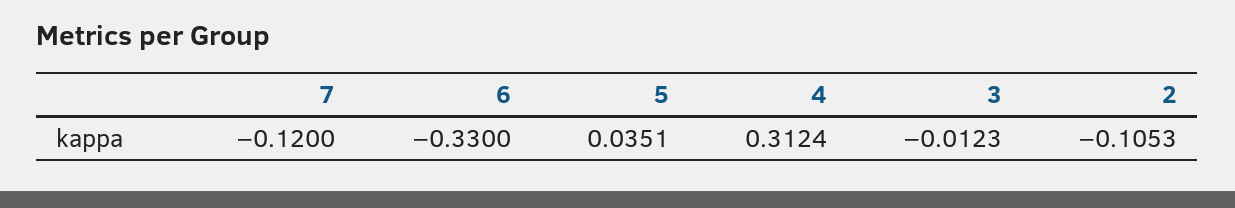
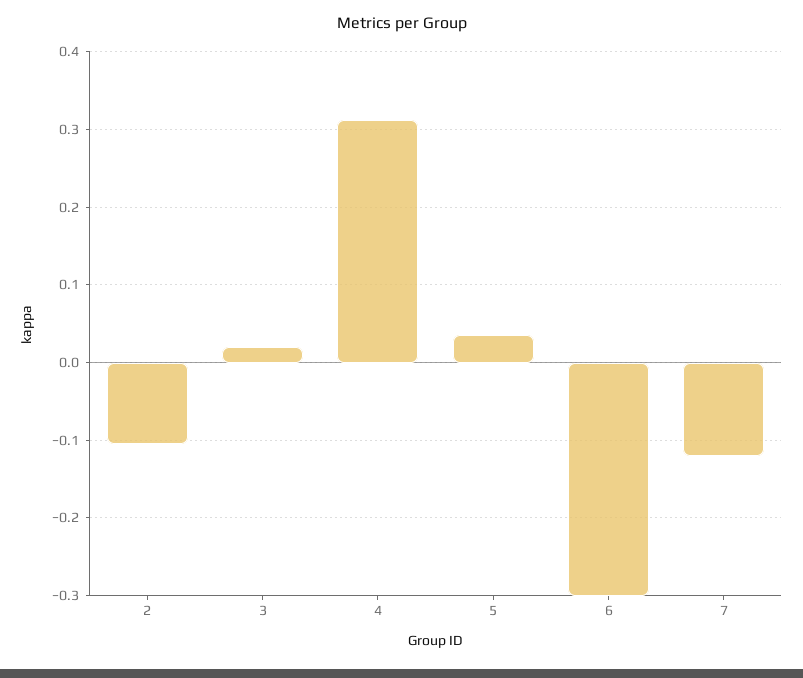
6: -0.33 -> -0.3
3: -0.0123 -> 0.02

